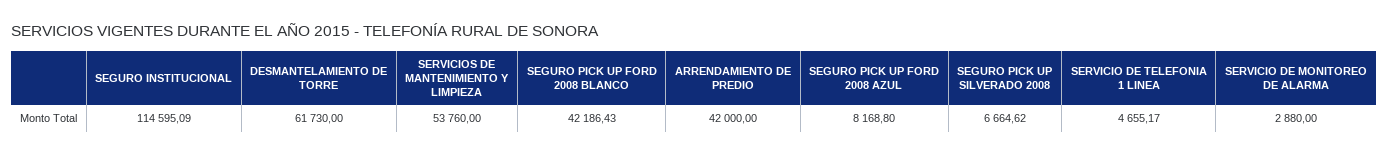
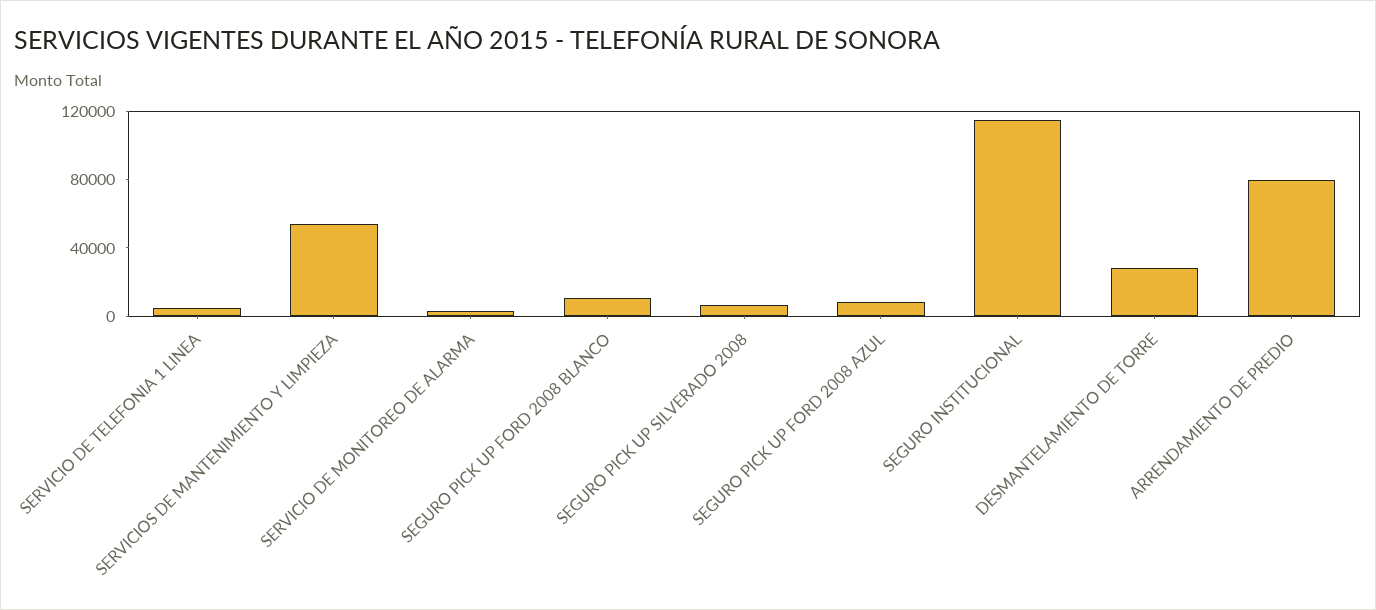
DESMANTELAMIENTO DE TORRE: 61730 -> 30000
SEGURO PICK UP FORD 2008 BLANCO: 42186.43 -> 10000
ARRENDAMIENTO DE PREDIO: 42000 -> 80000

